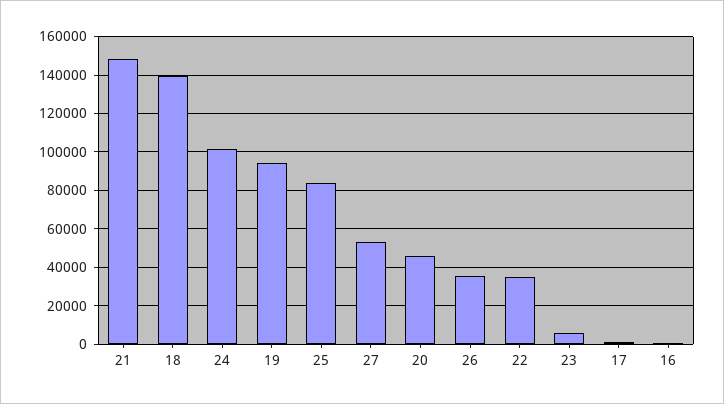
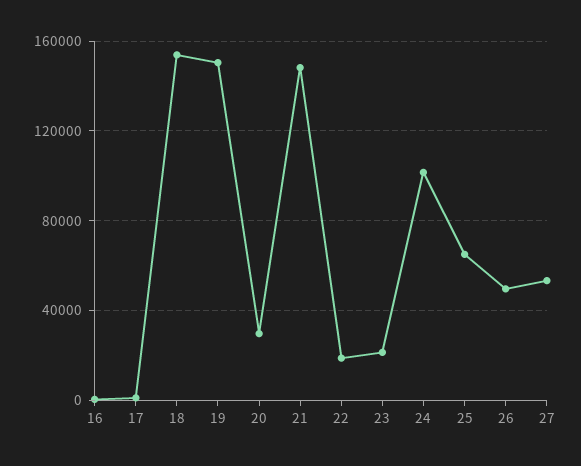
18: 140000 -> 155000
19: 95000 -> 150000
25: 85000 -> 65000
20: 45000 -> 30000
26: 35000 -> 50000
22: 35000 -> 20000
23: 5000 -> 20000

